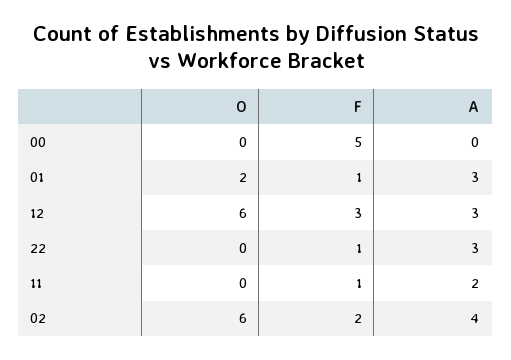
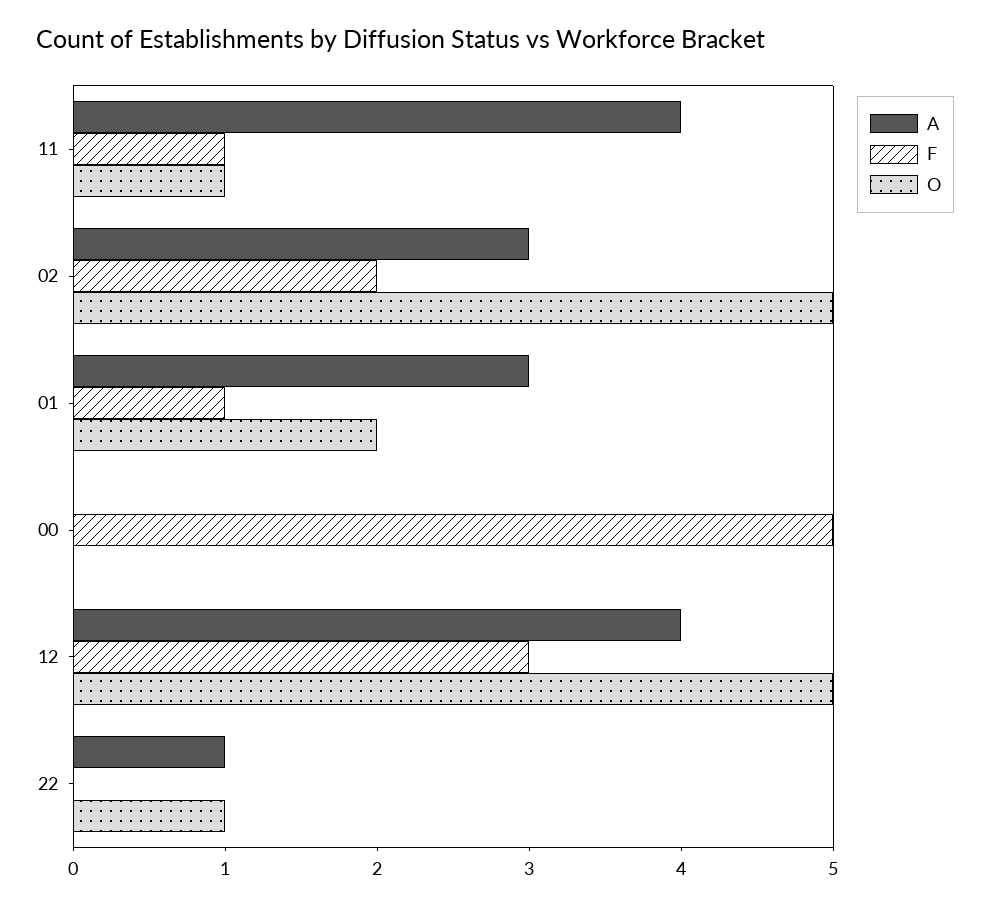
O, 12: 6 -> 5
A, 12: 3 -> 4
O, 22: 0 -> 1
F, 22: 1 -> 0
A, 22: 3 -> 1
O, 11: 0 -> 1
A, 11: 2 -> 4
O, 02: 6 -> 5
A, 02: 4 -> 3

